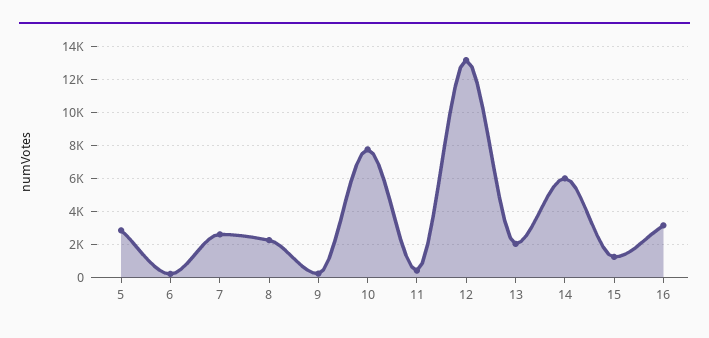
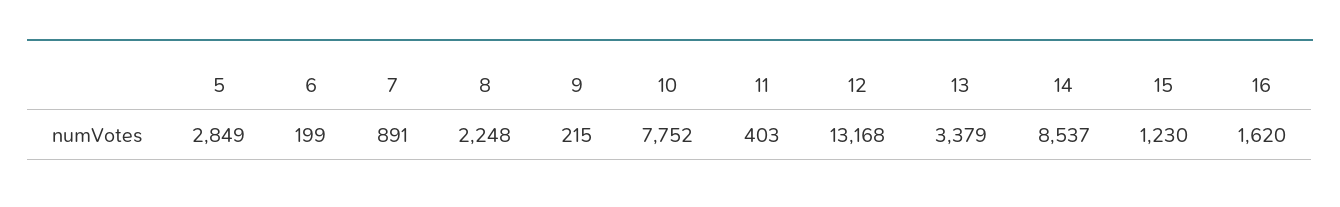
7: 2500 -> 891
13: 2000 -> 3379
14: 6000 -> 8537
16: 3000 -> 1620

